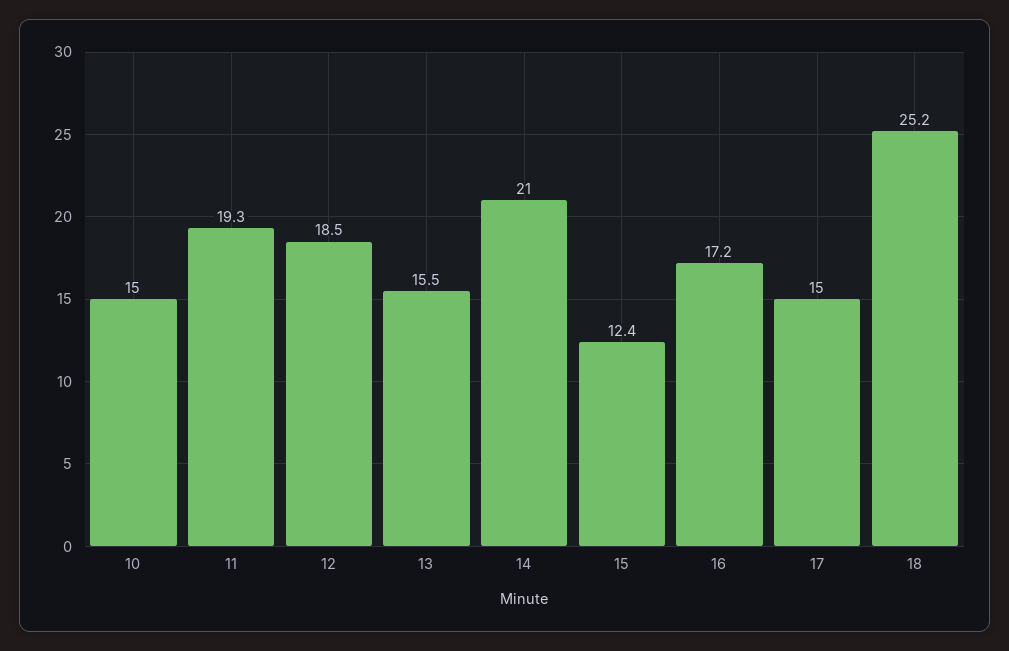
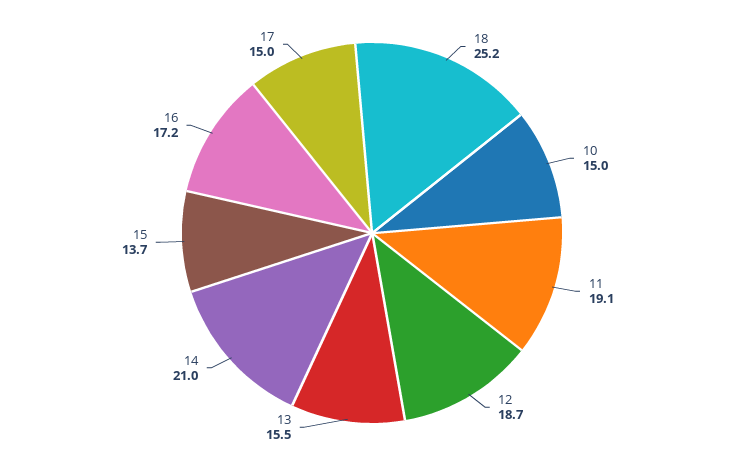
11: 19.3 -> 19.1
12: 18.5 -> 18.7
15: 12.4 -> 13.7

